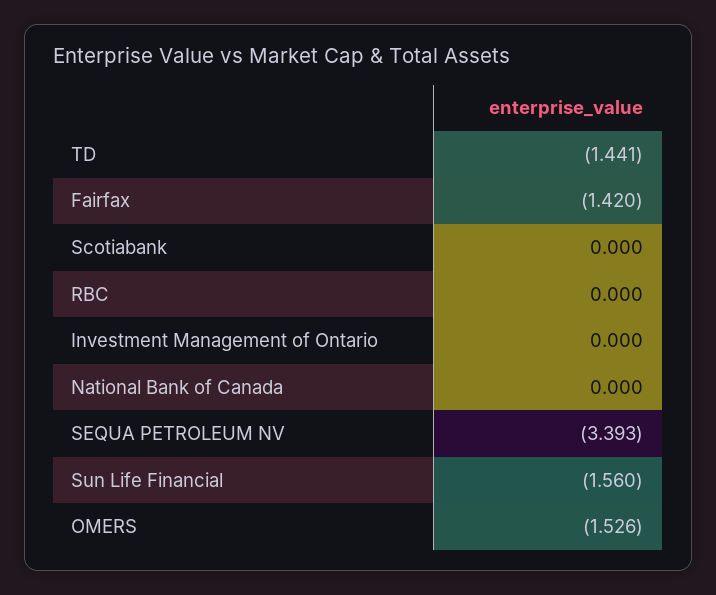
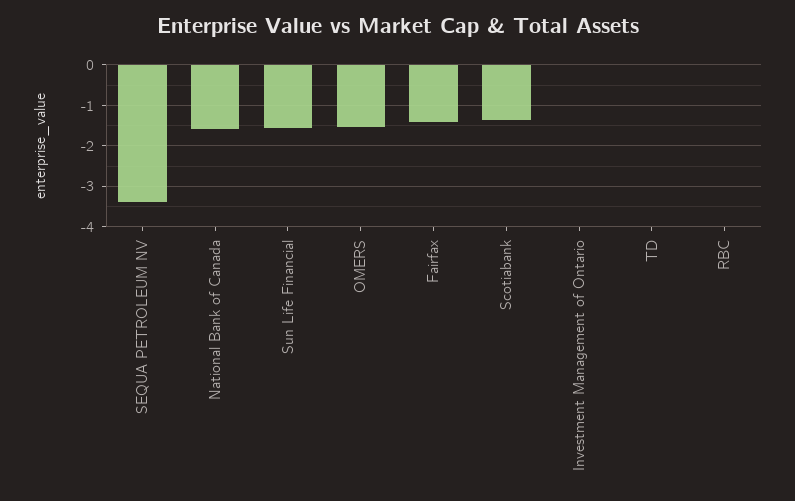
TD: -1.441 -> 0
Scotiabank: 0 -> -1.4
National Bank of Canada: 0 -> -1.6

